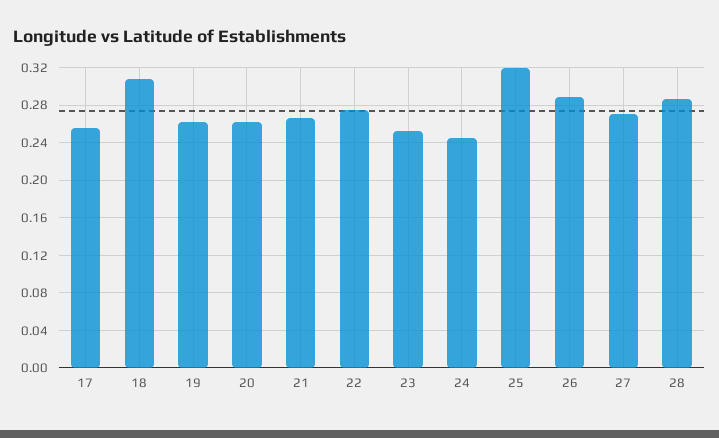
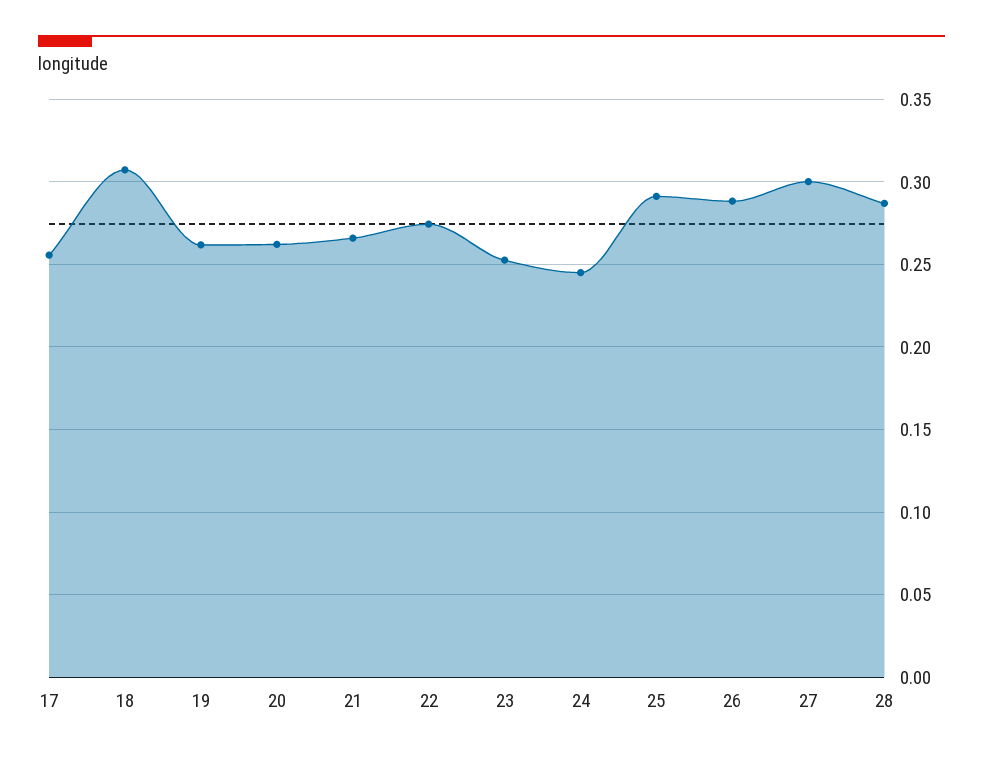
25: 0.32 -> 0.29
27: 0.27 -> 0.3

